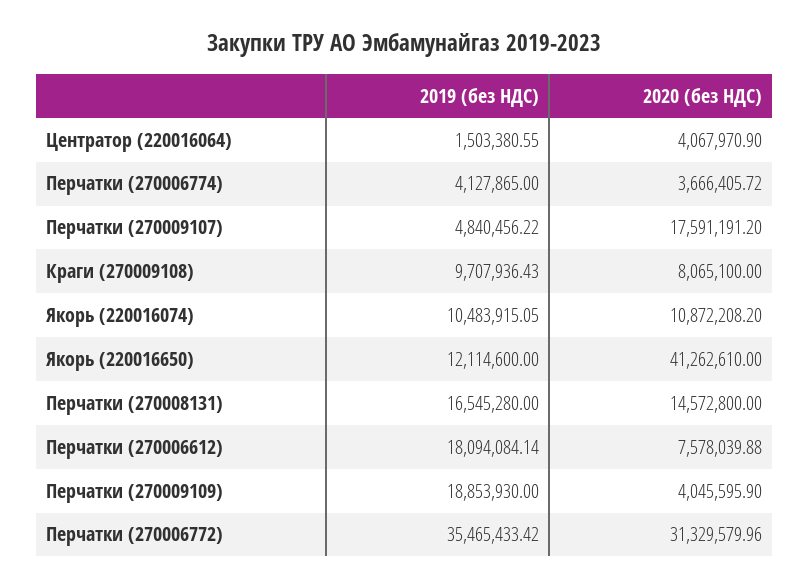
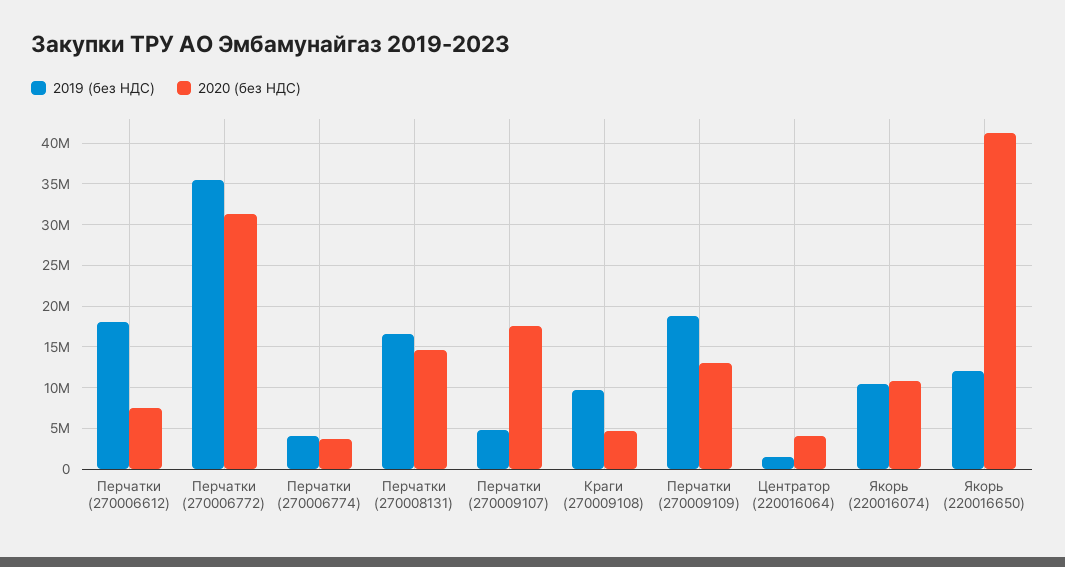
2020 (без НДС), Краги (270009108): 8065100 -> 5000000
2020 (без НДС), Перчатки (270009109): 4045595.9 -> 13000000

